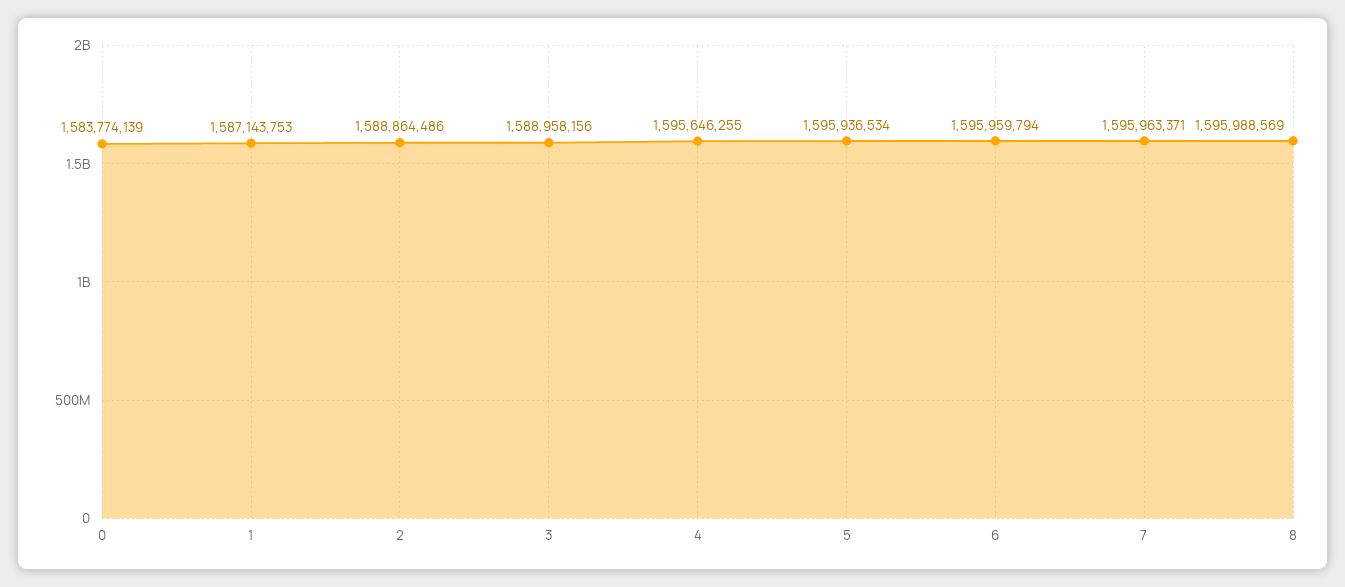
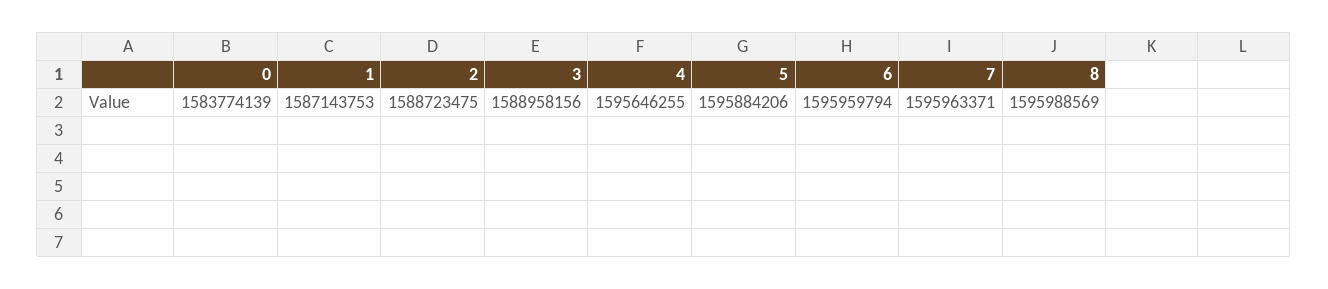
2: 1588864486 -> 1588723475
5: 1595936534 -> 1595884206

